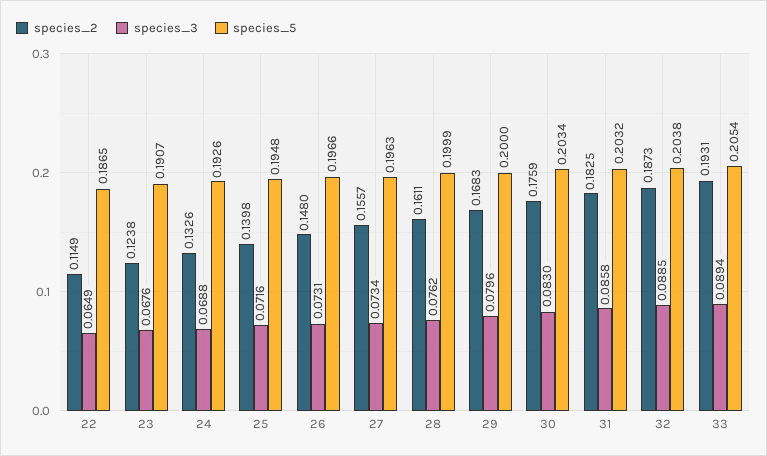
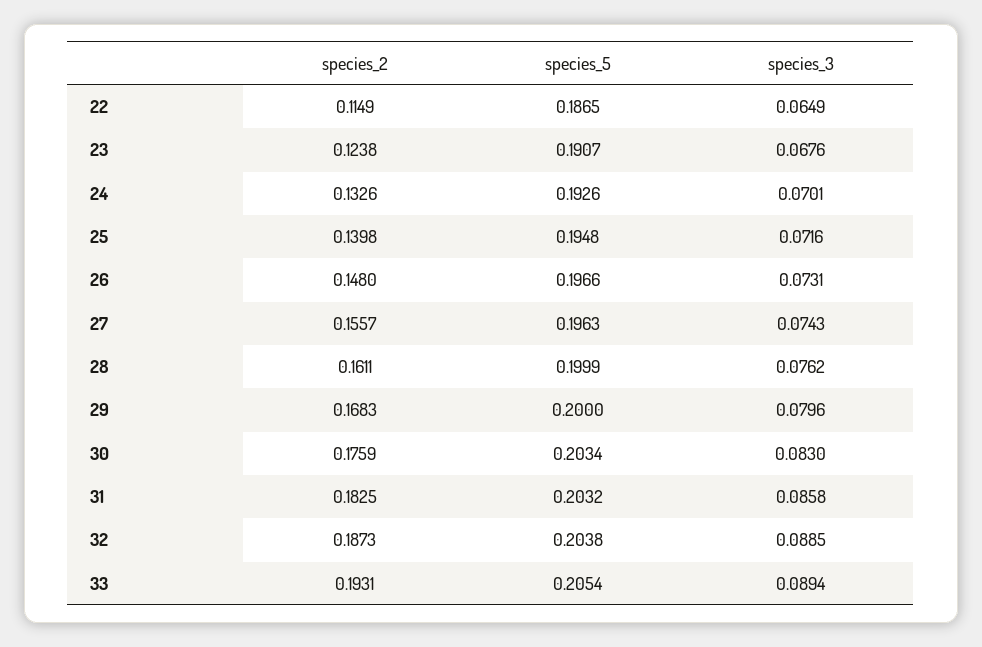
species_3, 24: 0.0688 -> 0.0701
species_3, 27: 0.0734 -> 0.0743

